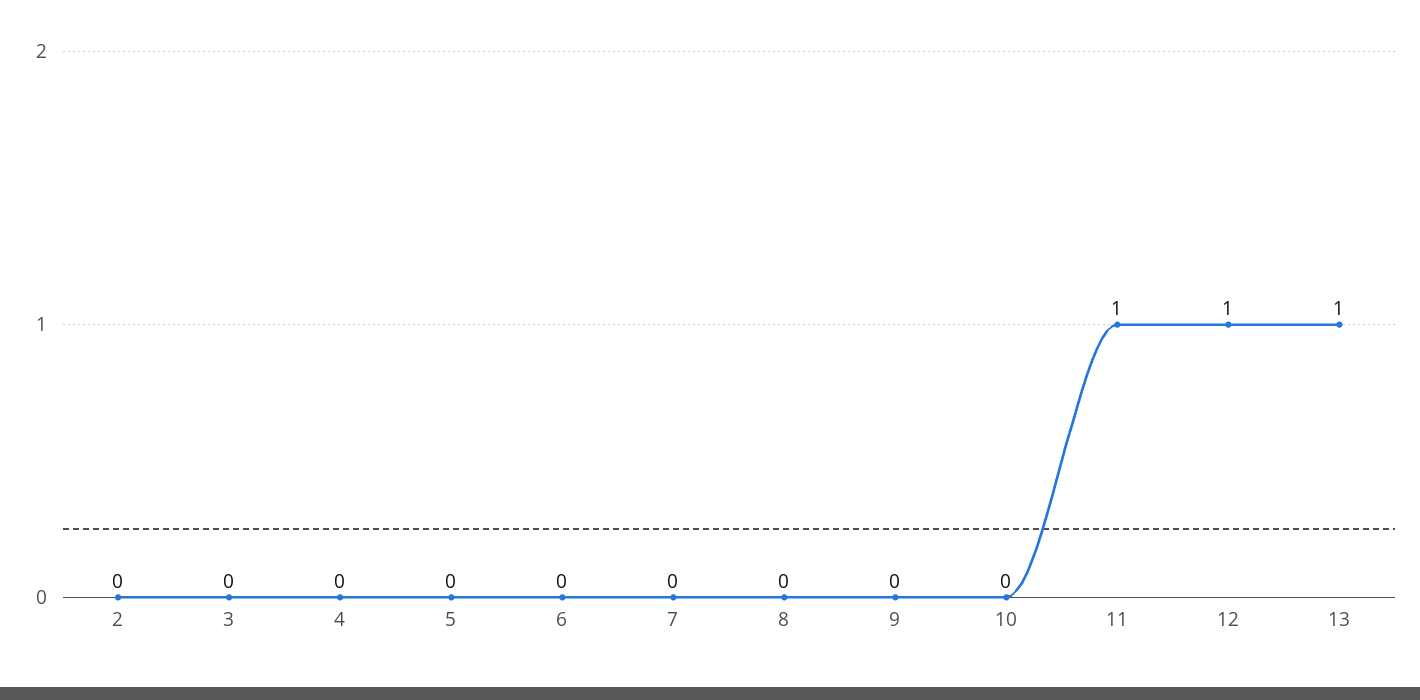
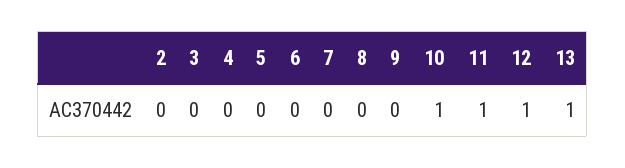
10: 0 -> 1

